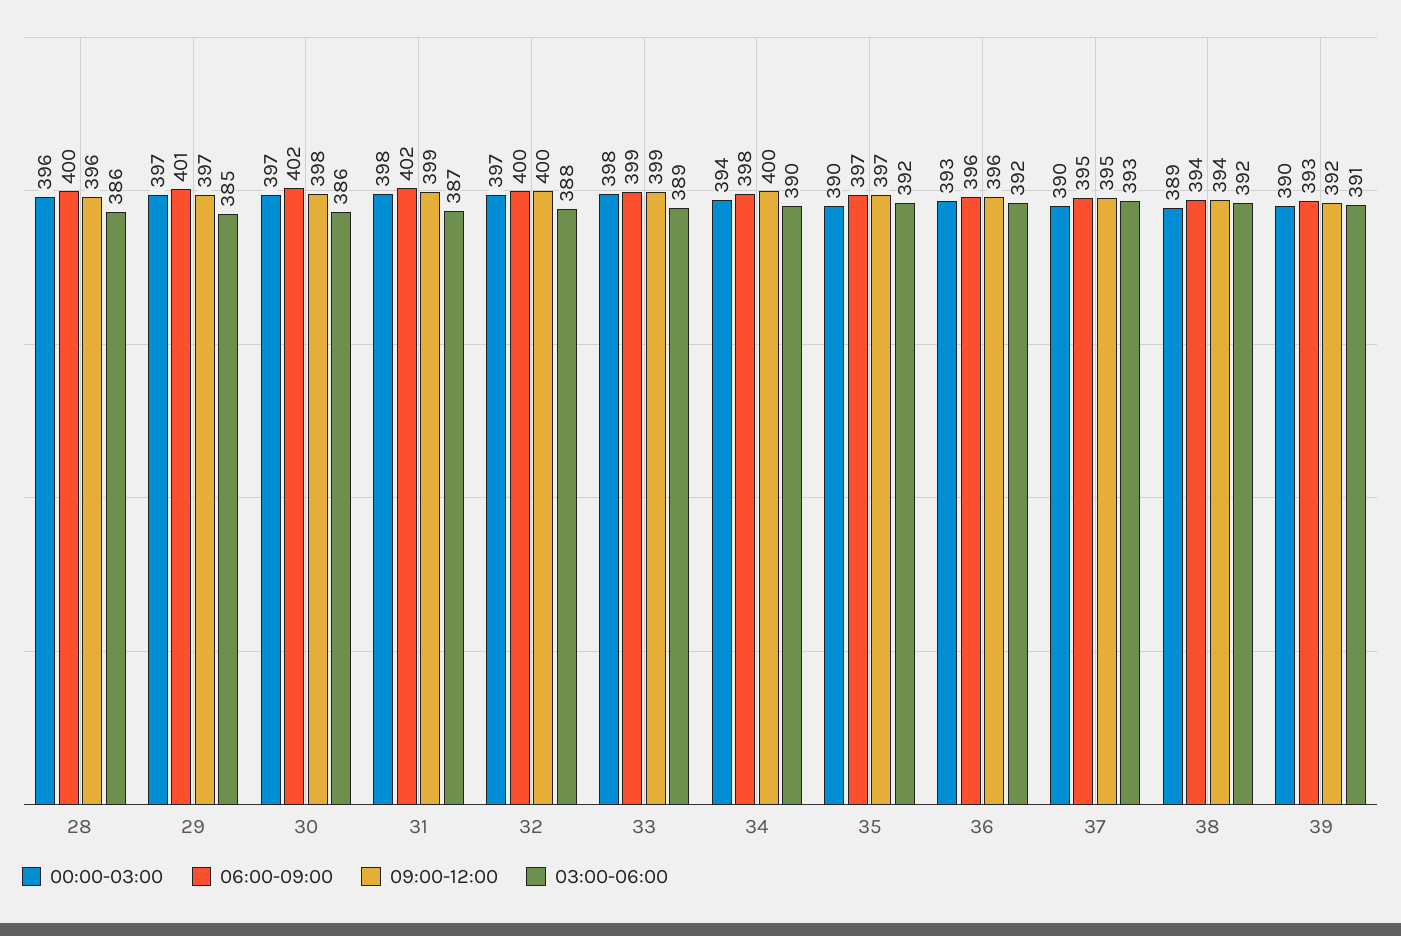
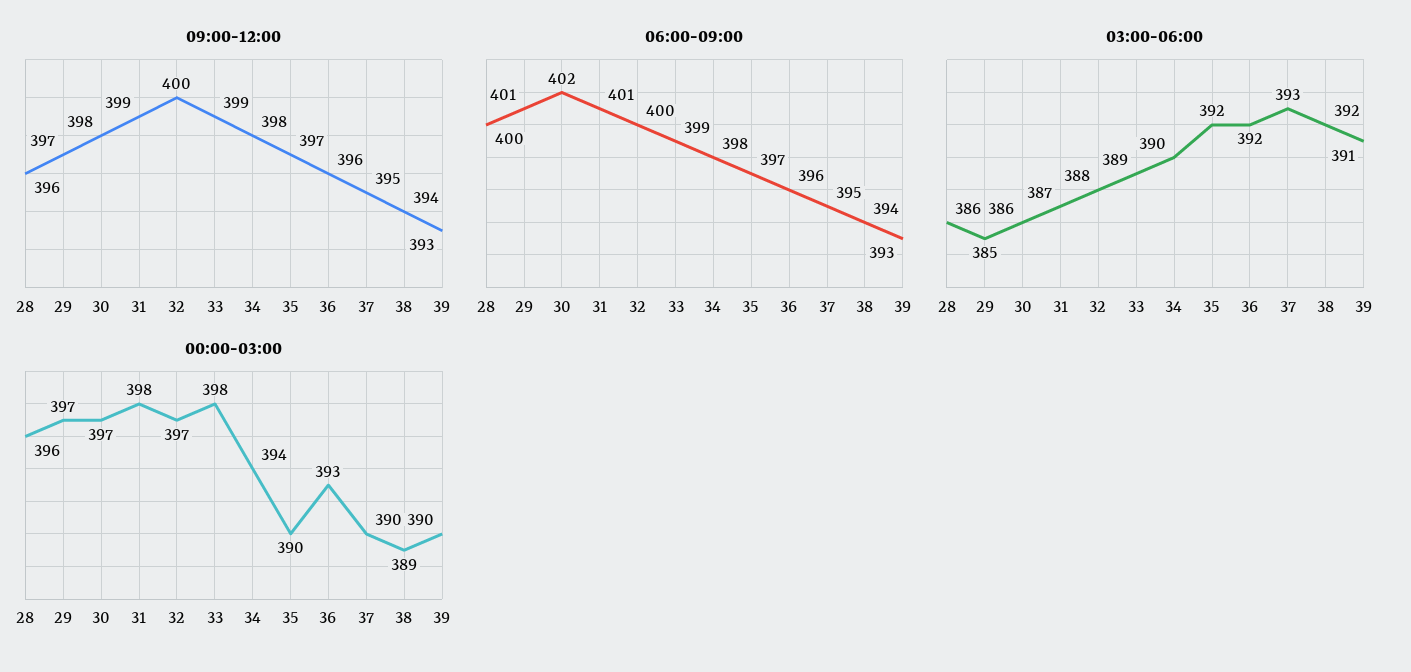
06:00-09:00, 31: 402 -> 401
09:00-12:00, 34: 400 -> 398
09:00-12:00, 39: 392 -> 393

